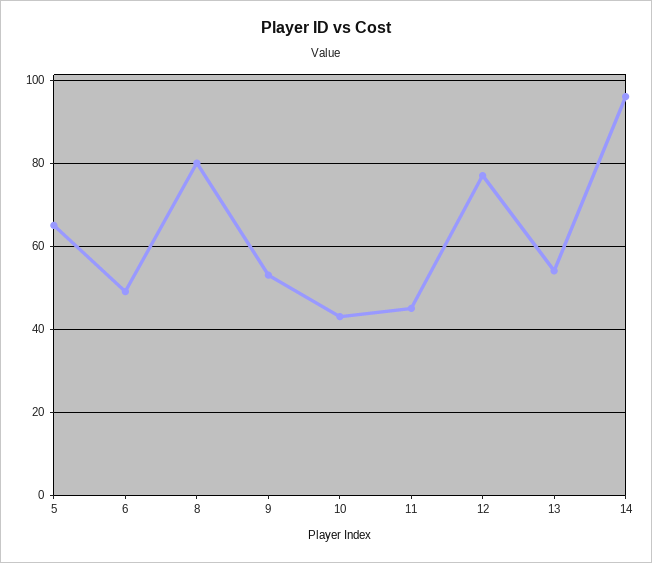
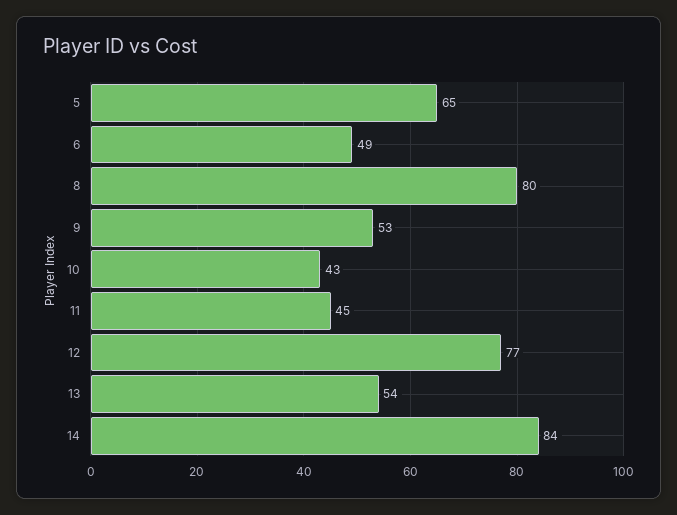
14: 95 -> 84

